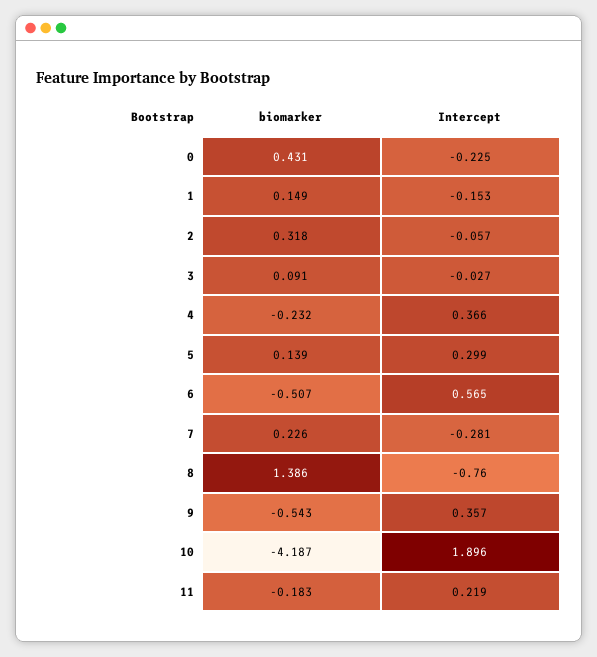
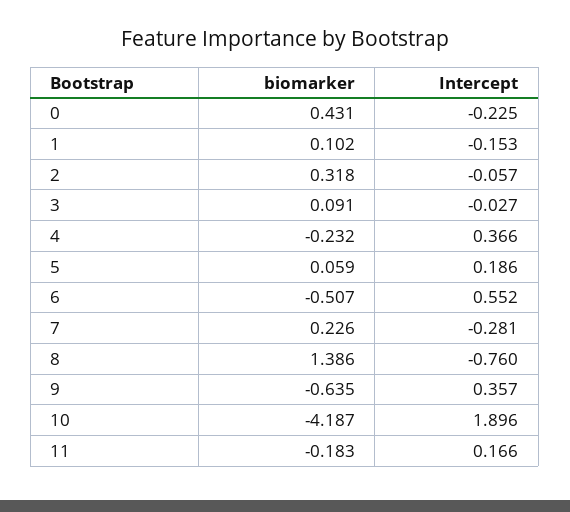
biomarker, 1: 0.149 -> 0.102
biomarker, 5: 0.139 -> 0.059
Intercept, 5: 0.299 -> 0.186
Intercept, 6: 0.565 -> 0.552
biomarker, 9: -0.543 -> -0.635
Intercept, 11: 0.219 -> 0.166

